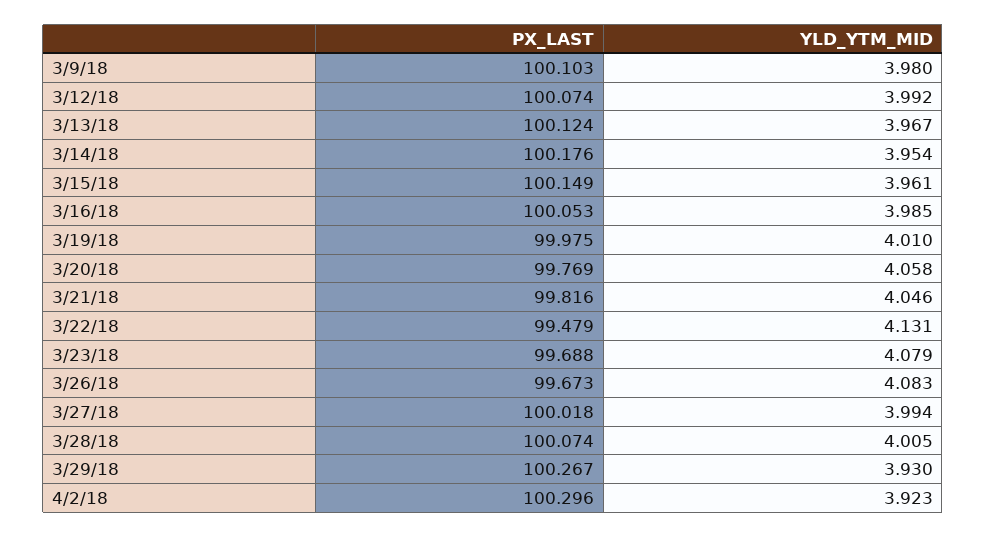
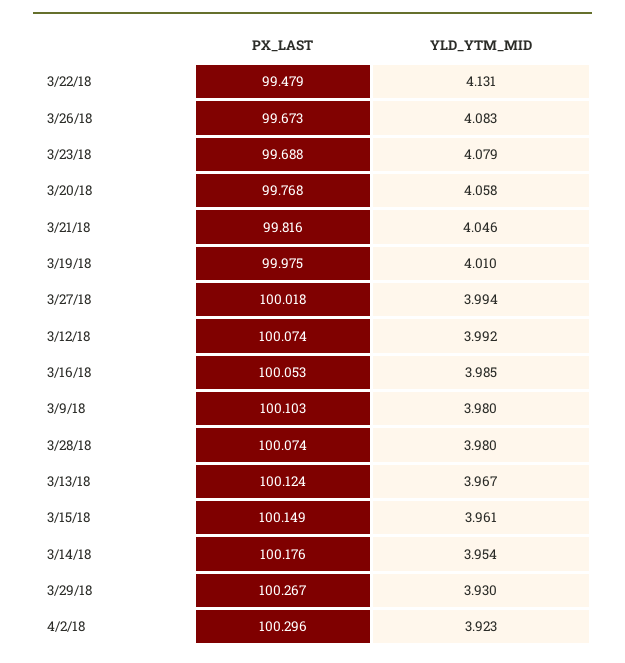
PX_LAST, 3/20/18: 99.769 -> 99.768
YLD_YTM_MID, 3/28/18: 4.005 -> 3.98

